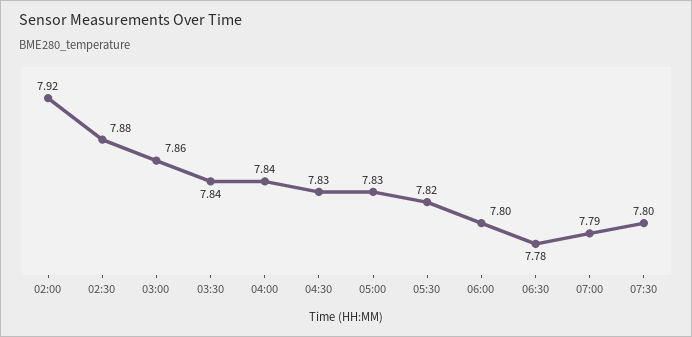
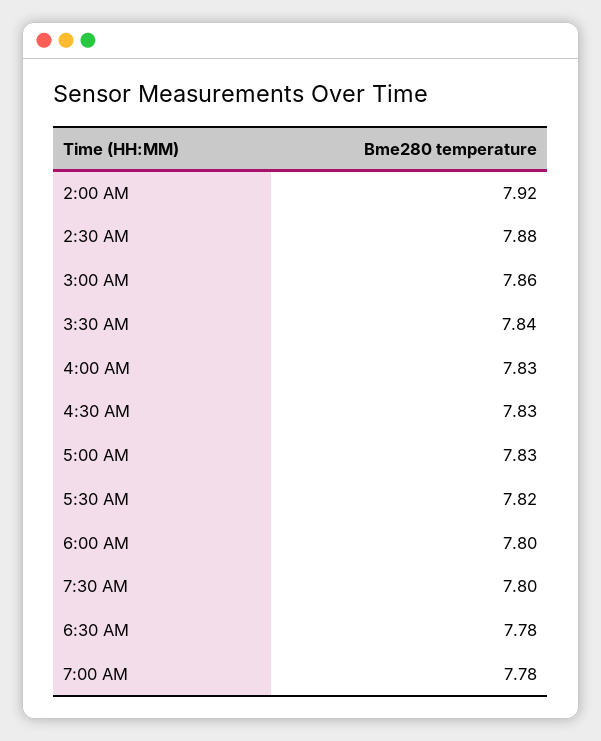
04:00: 7.84 -> 7.83
07:00: 7.79 -> 7.78

